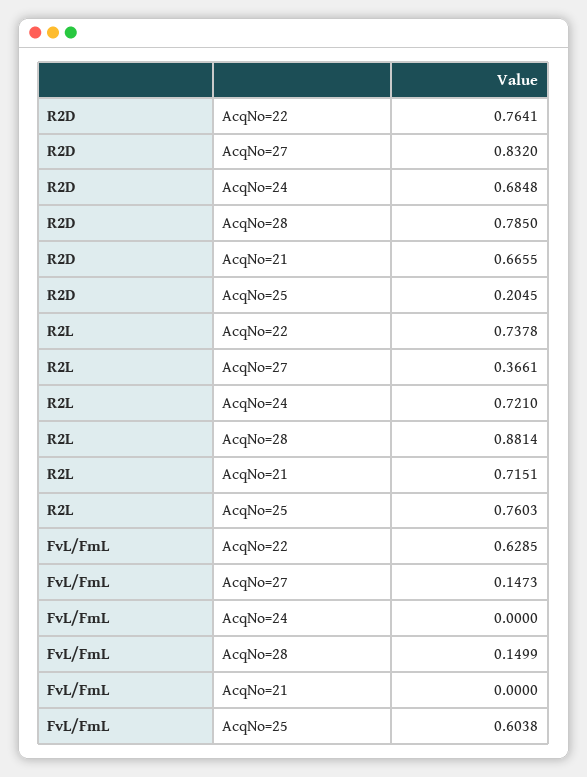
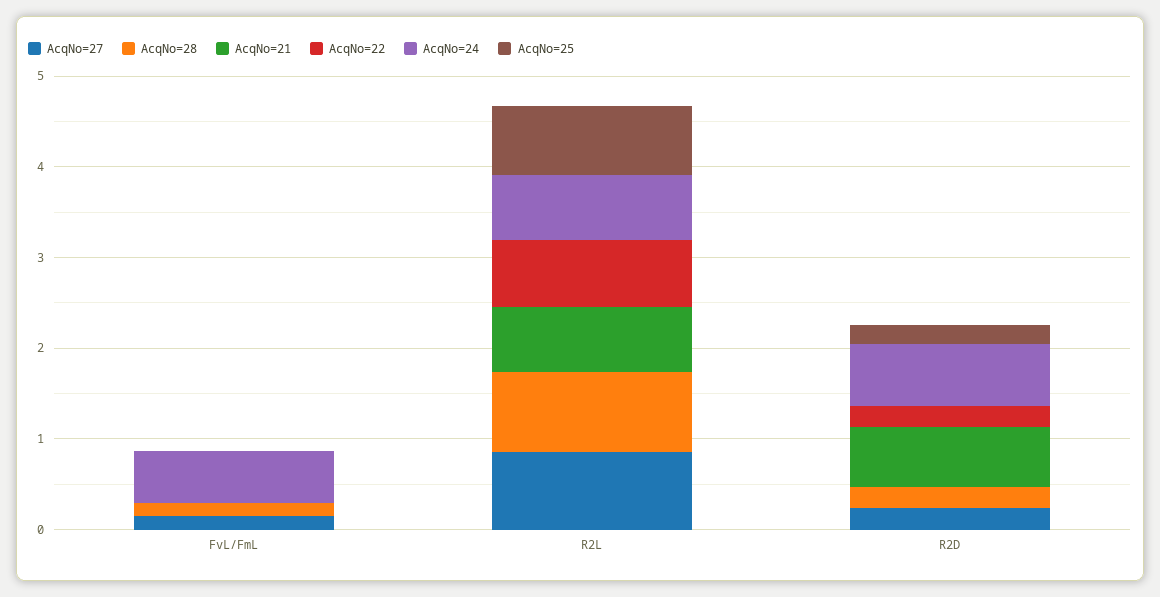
AcqNo=22, R2D: 0.7641 -> 0.2
AcqNo=27, R2D: 0.832 -> 0.2
AcqNo=28, R2D: 0.785 -> 0.2
AcqNo=27, R2L: 0.3661 -> 0.8
AcqNo=22, FvL/FmL: 0.6285 -> 0
AcqNo=24, FvL/FmL: 0 -> 0.6
AcqNo=25, FvL/FmL: 0.6038 -> 0

